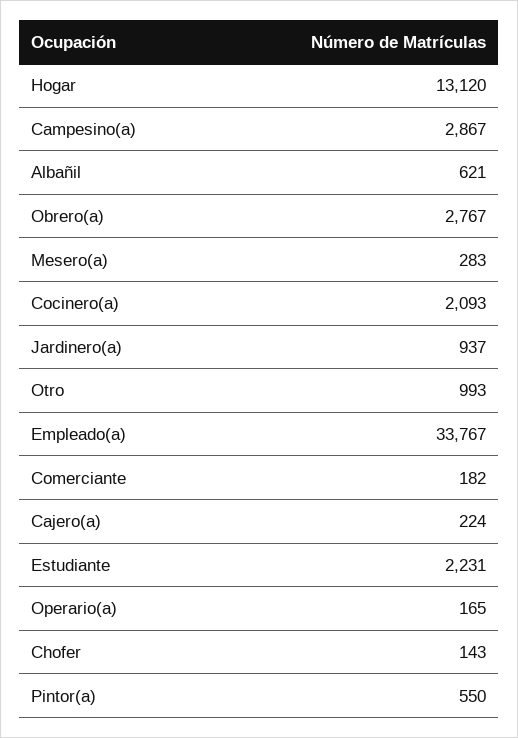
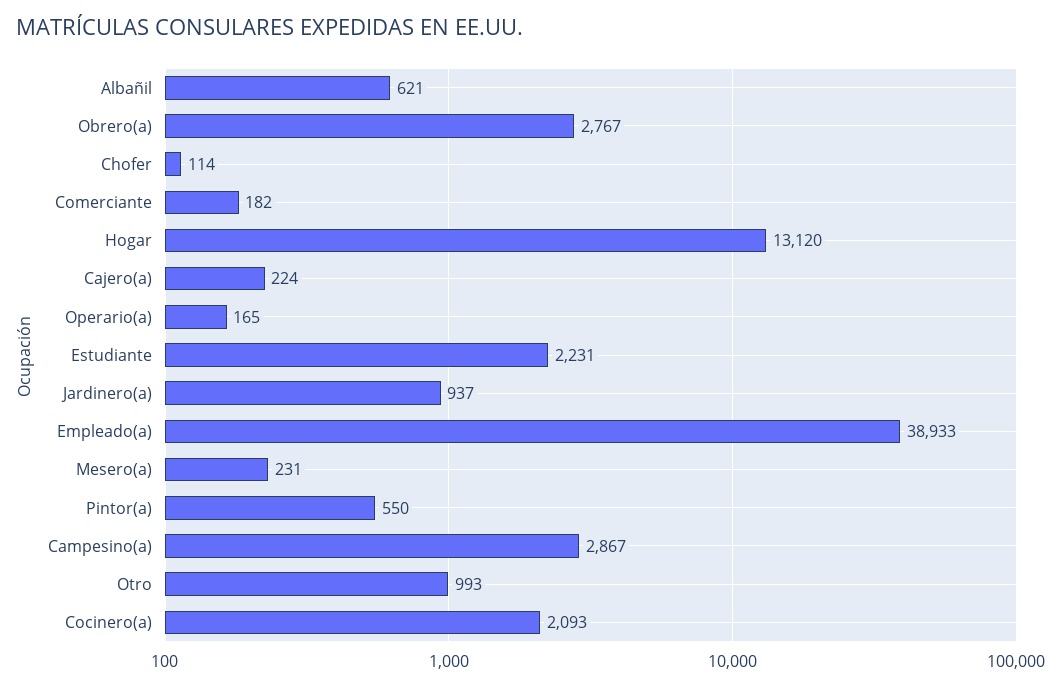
Mesero(a): 283 -> 231
Empleado(a): 33767 -> 38933
Chofer: 143 -> 114

